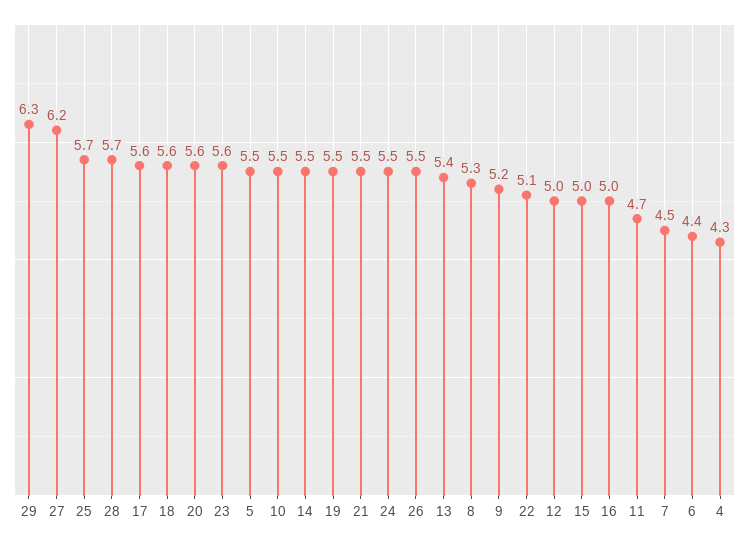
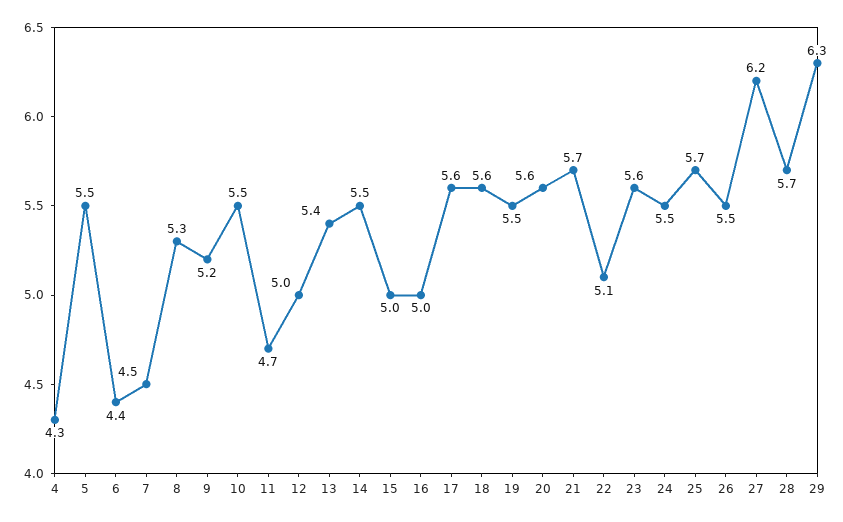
21: 5.5 -> 5.7

